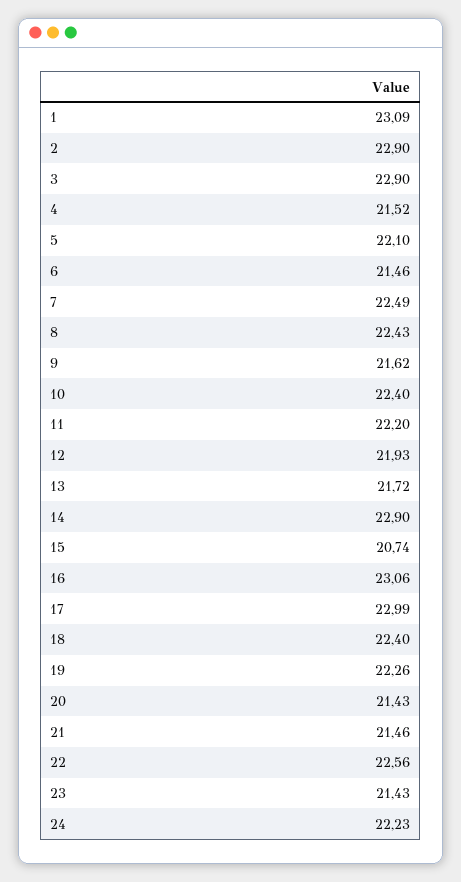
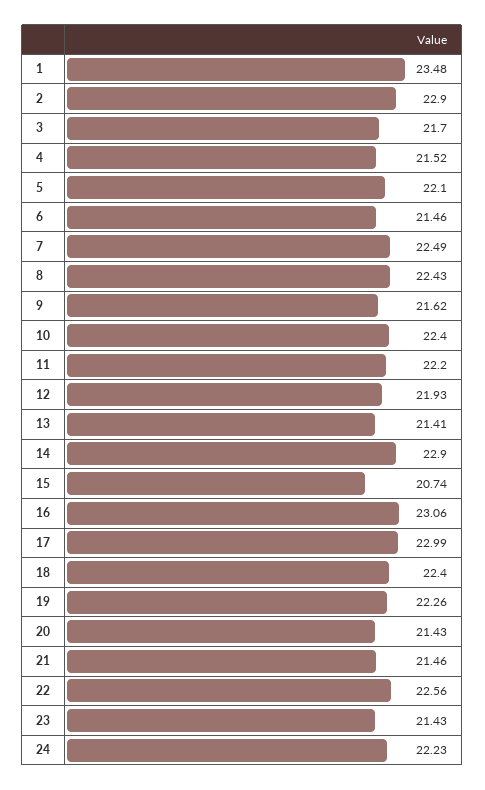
1: 23.09 -> 23.48
3: 22.9 -> 21.7
13: 21.72 -> 21.41

